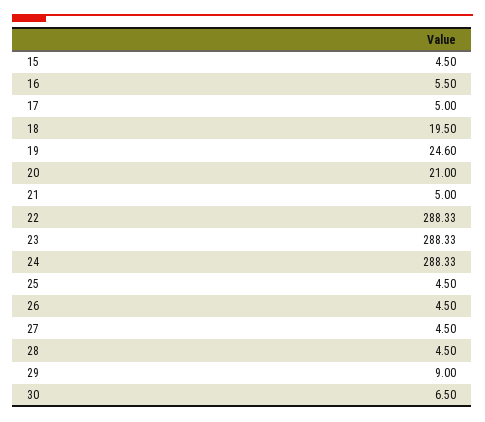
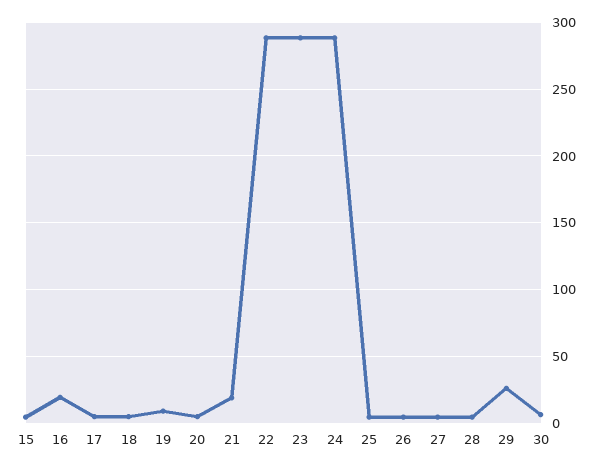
16: 5.5 -> 20
18: 19.5 -> 5
19: 24.6 -> 10
20: 21 -> 5
21: 5 -> 20
29: 9 -> 25

